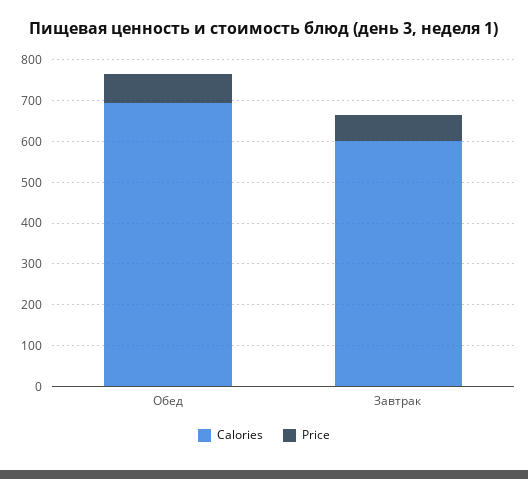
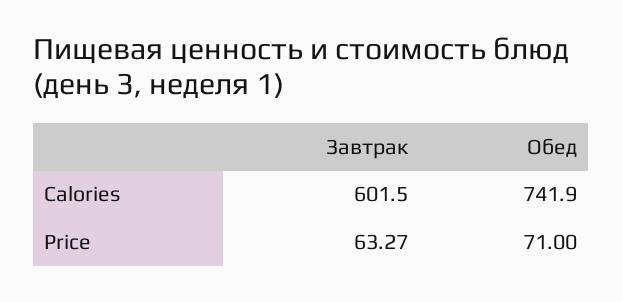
Calories, Обед: 700 -> 741.9

